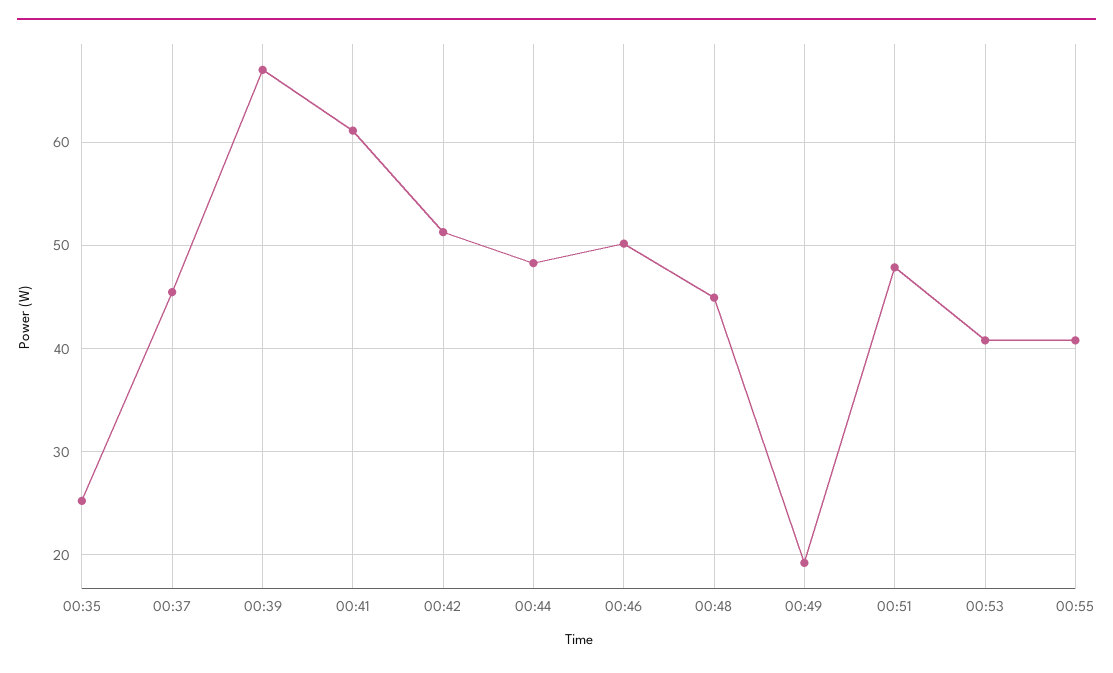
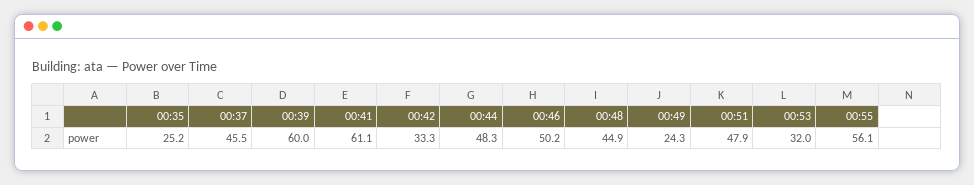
00:39: 67 -> 60
00:42: 51 -> 33.3
00:49: 19 -> 24.3
00:53: 41 -> 32
00:55: 41 -> 56.1

